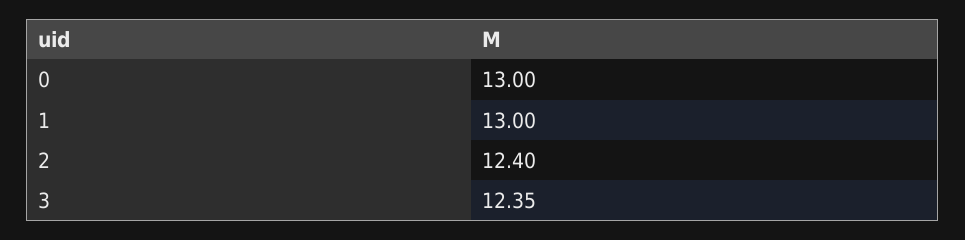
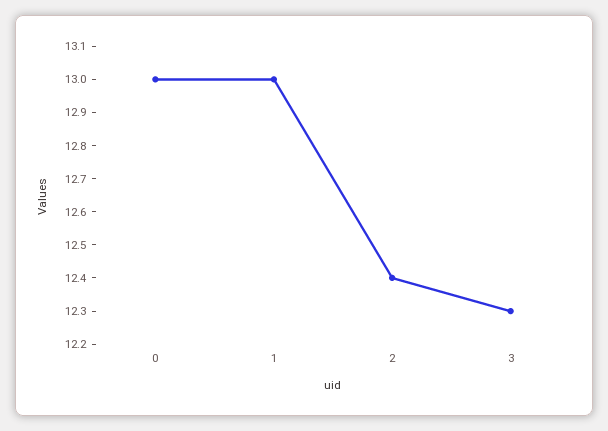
3: 12.35 -> 12.3

